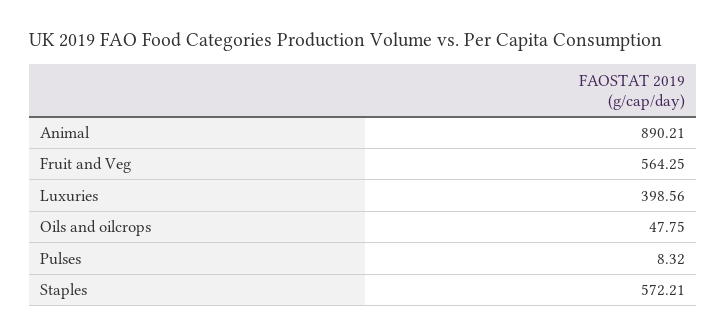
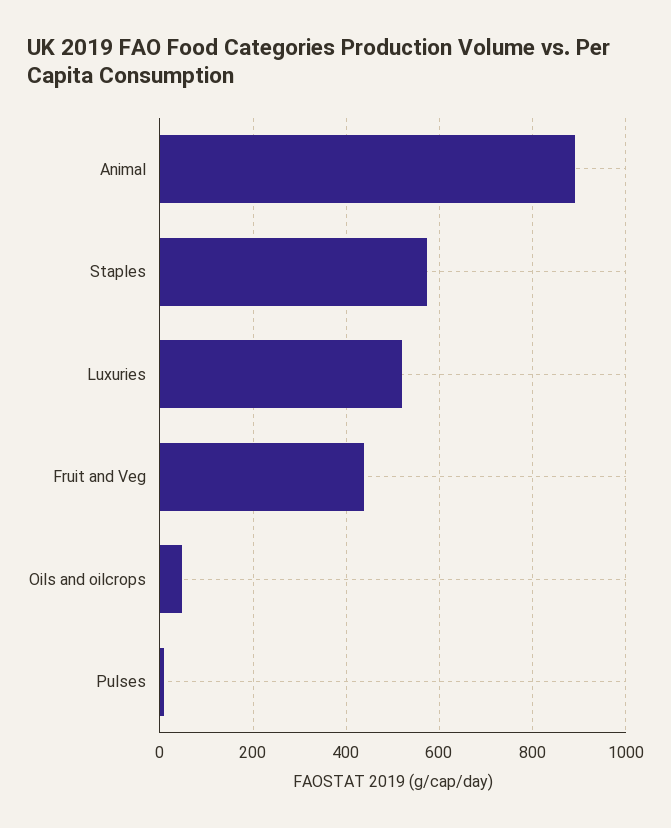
Fruit and Veg: 564.25 -> 440
Luxuries: 398.56 -> 520

